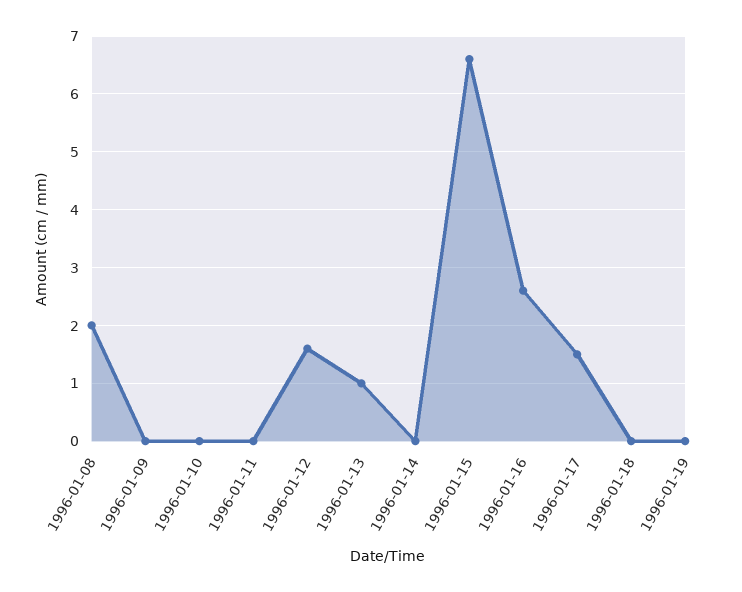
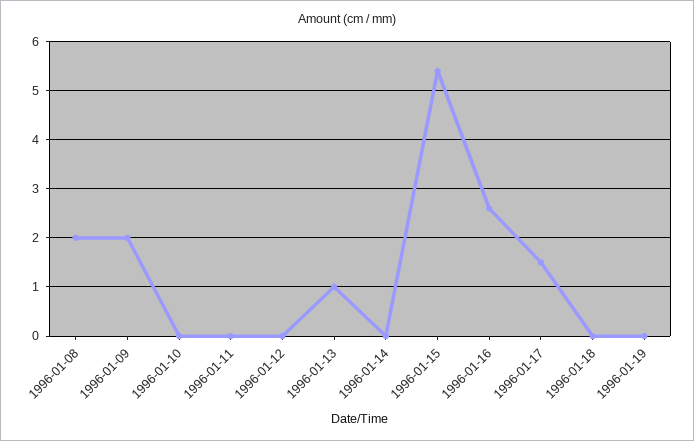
1996-01-09: 0 -> 2
1996-01-12: 1.5 -> 0
1996-01-15: 6.5 -> 5.5

